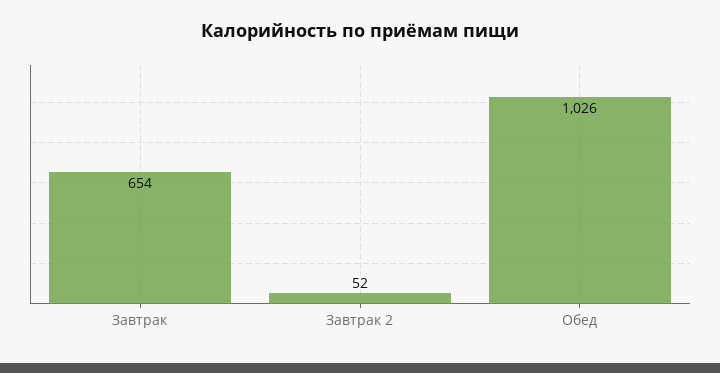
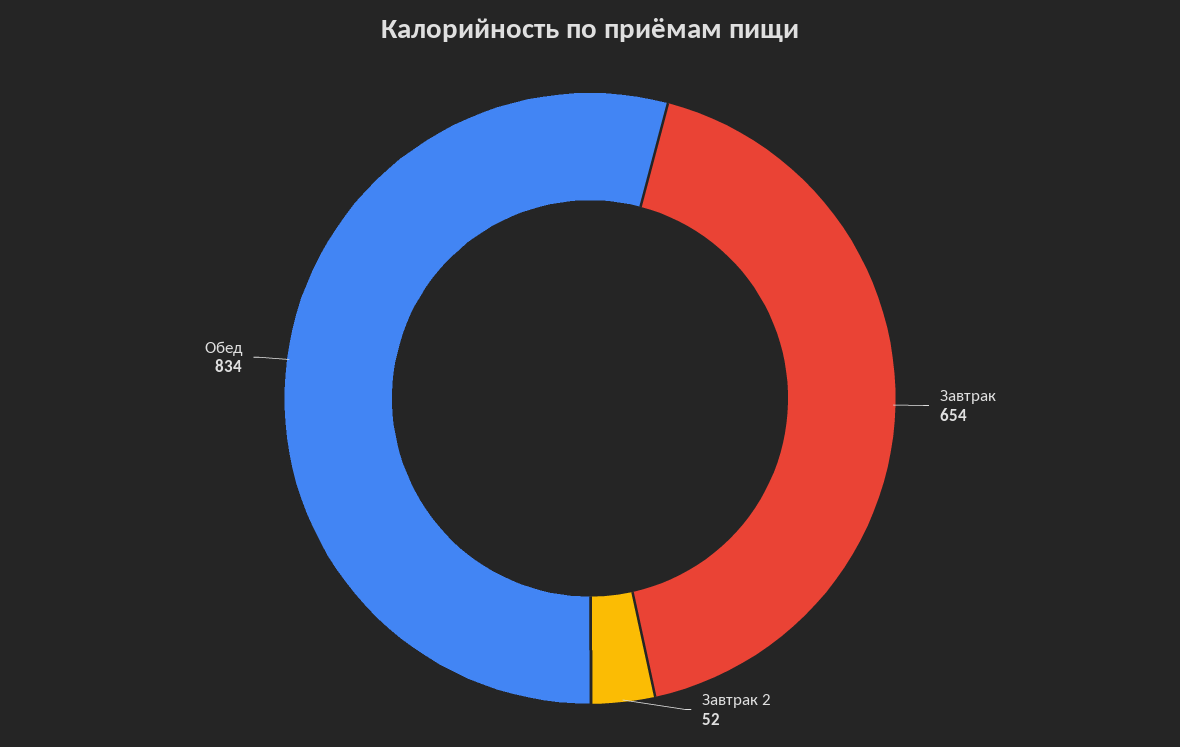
Обед: 1026 -> 834

